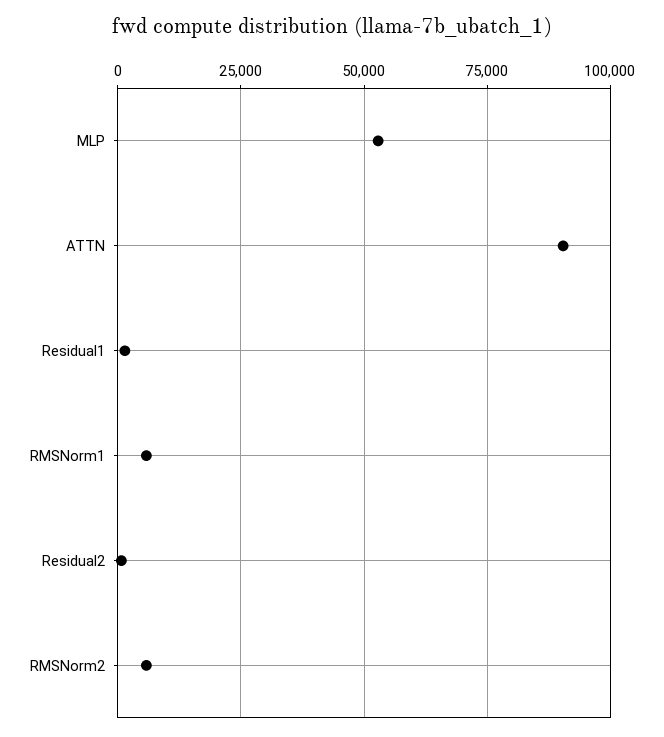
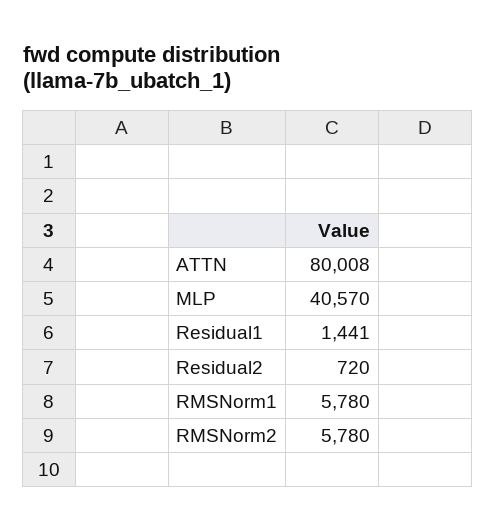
MLP: 52500 -> 40570
ATTN: 90000 -> 80008

